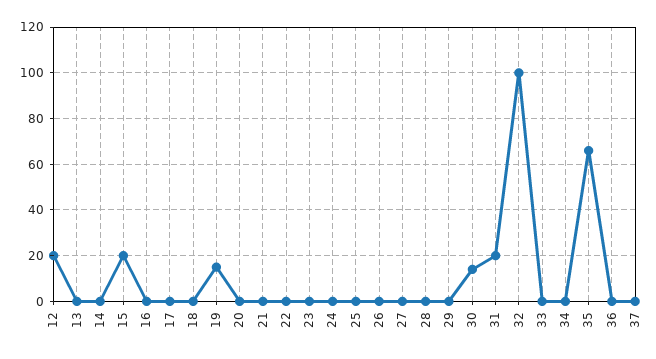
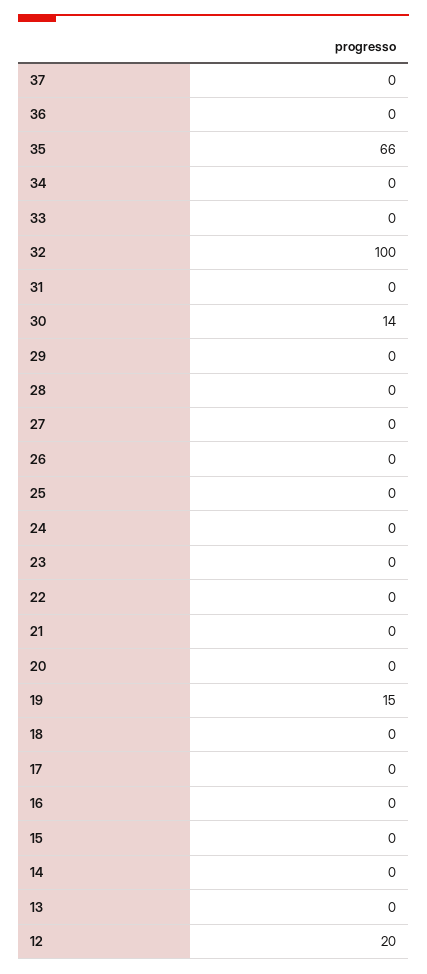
15: 20 -> 0
31: 20 -> 0

